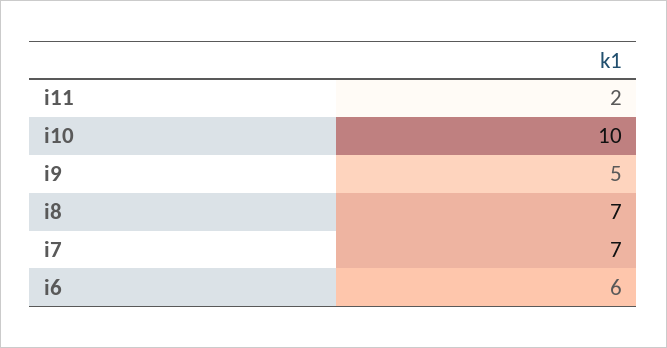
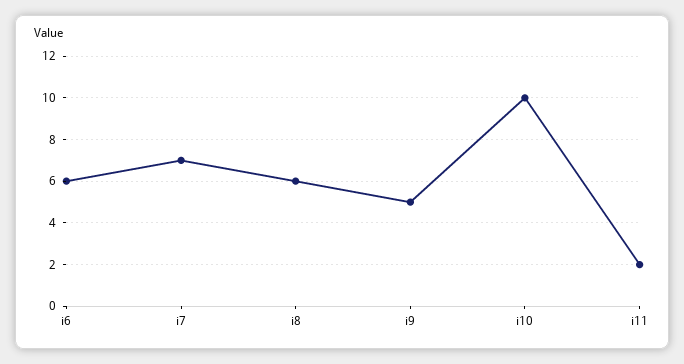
i8: 7 -> 6

